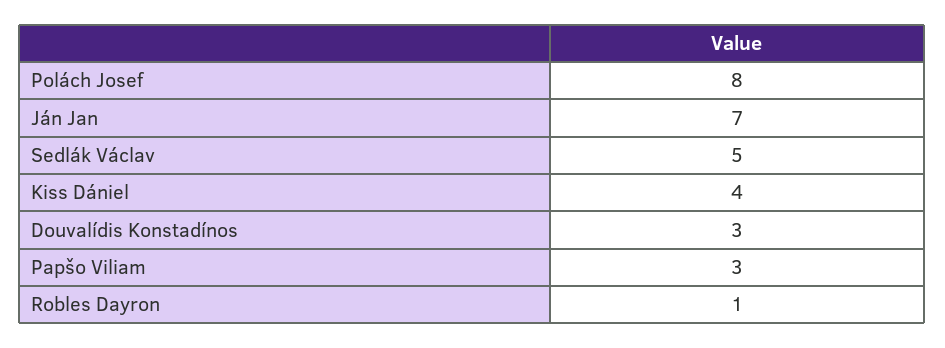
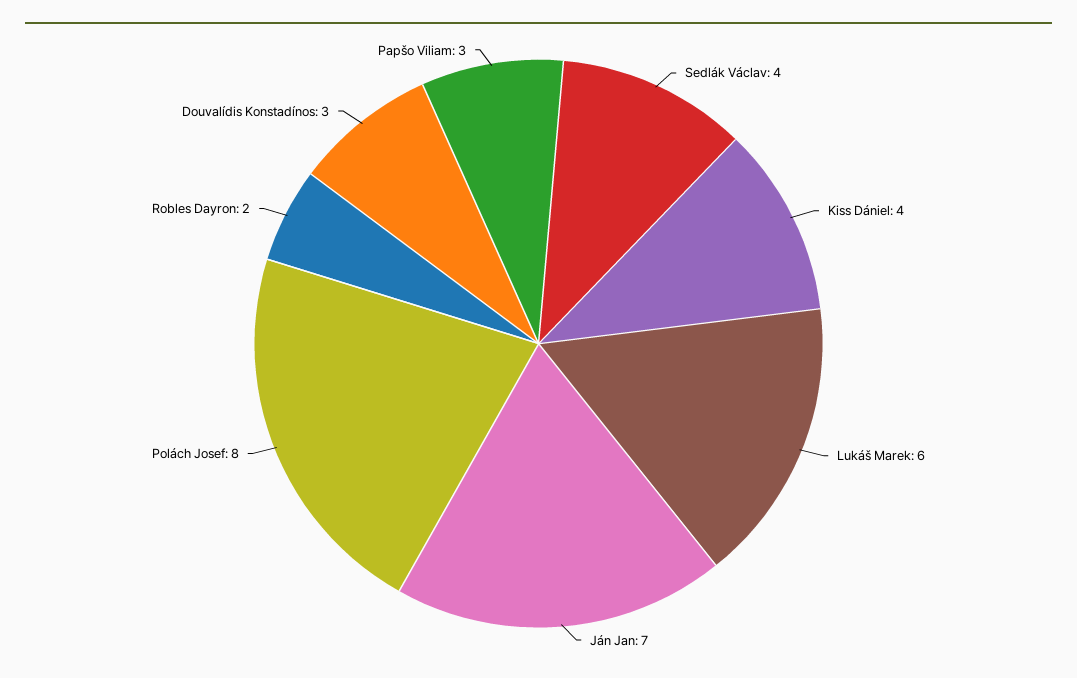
Sedlák Václav: 5 -> 4
Robles Dayron: 1 -> 2
Lukáš Marek: none -> 6

